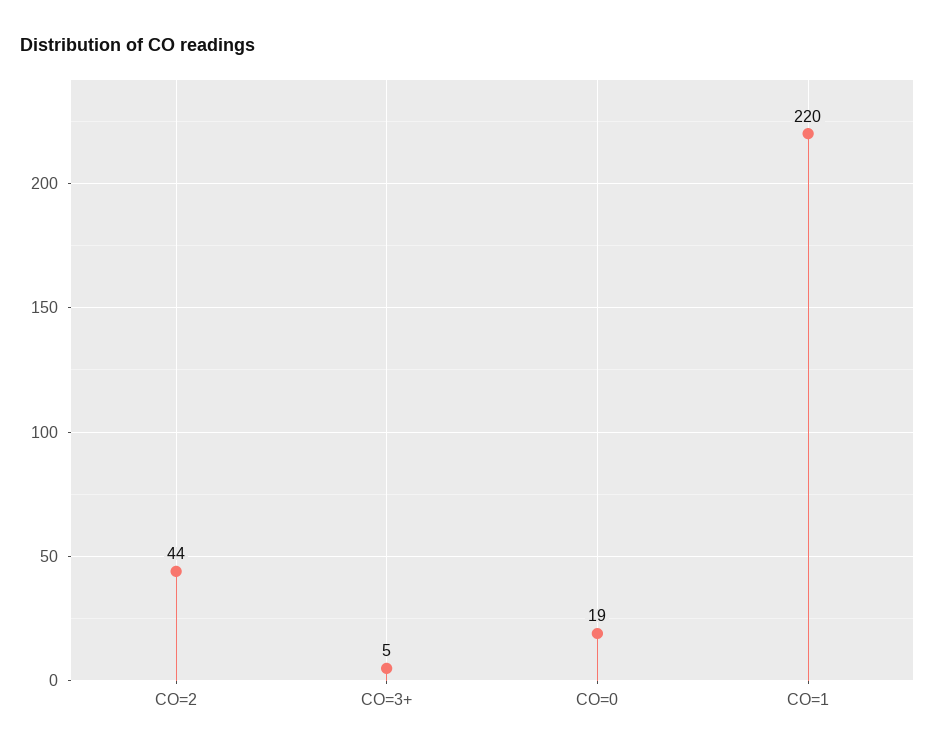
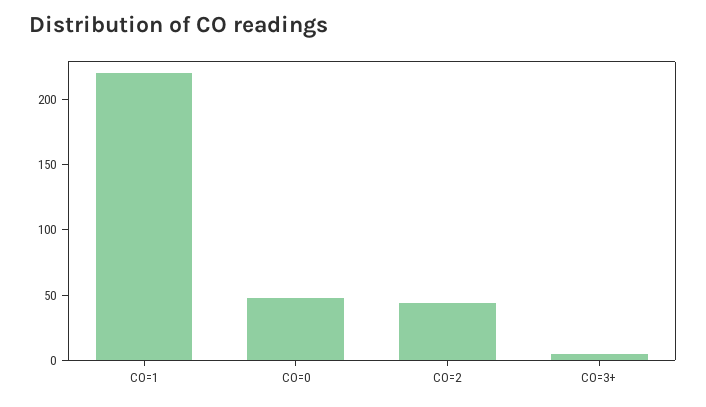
CO=0: 19 -> 50

